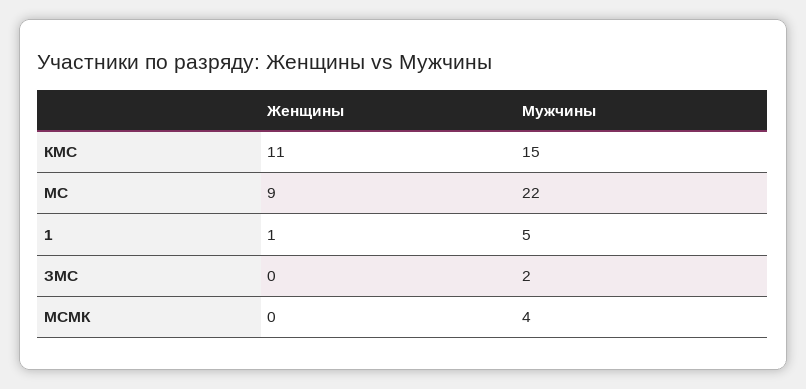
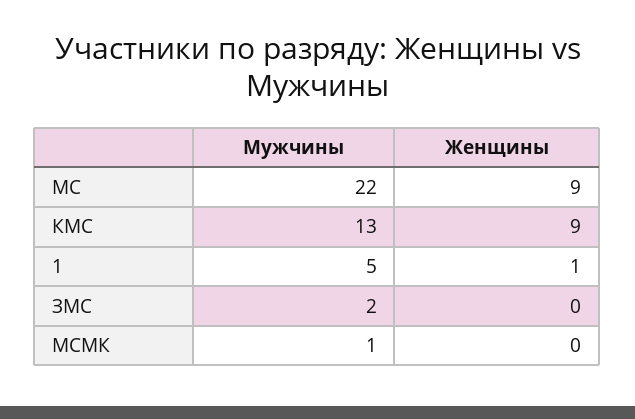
Женщины, КМС: 11 -> 9
Мужчины, КМС: 15 -> 13
Мужчины, МСМК: 4 -> 1

